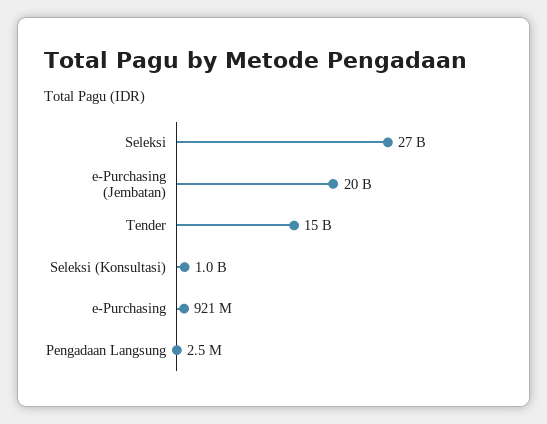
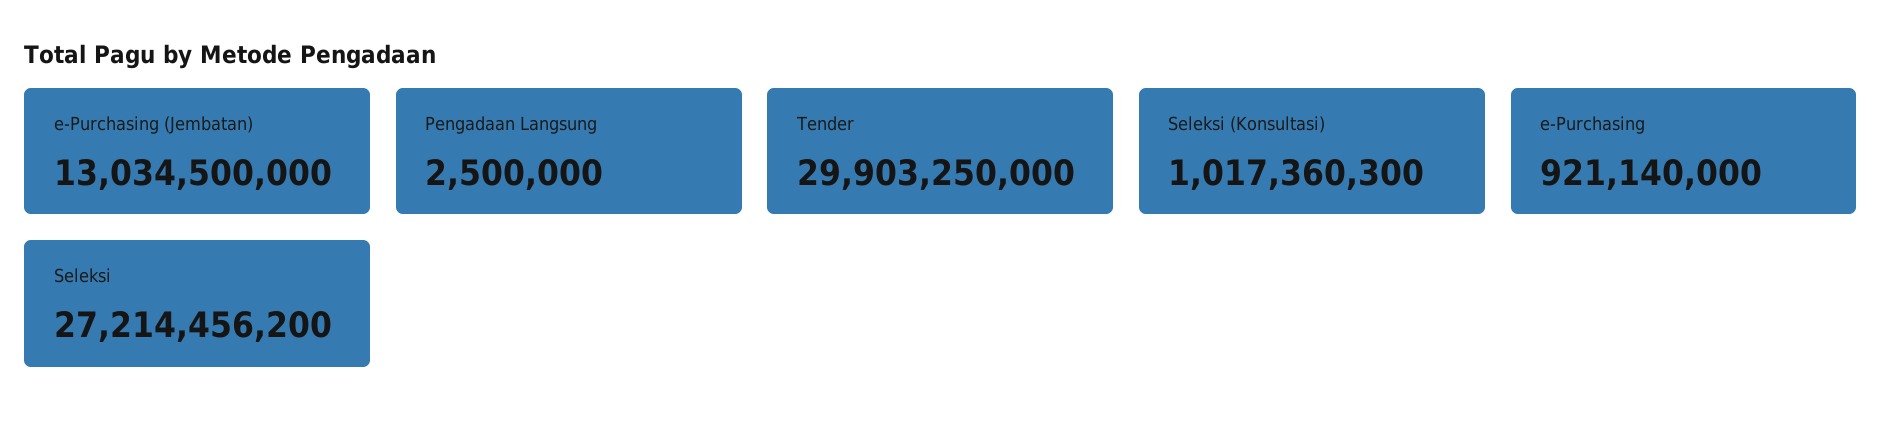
e-Purchasing (Jembatan): 20000000000 -> 13034500000
Tender: 15000000000 -> 29903250000

